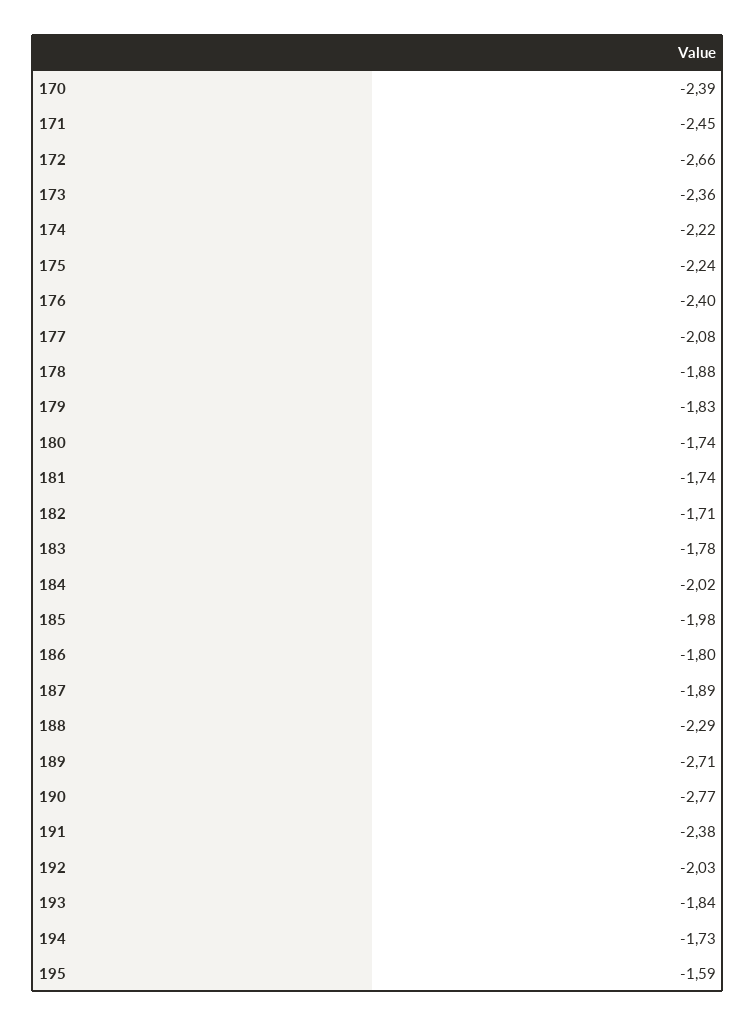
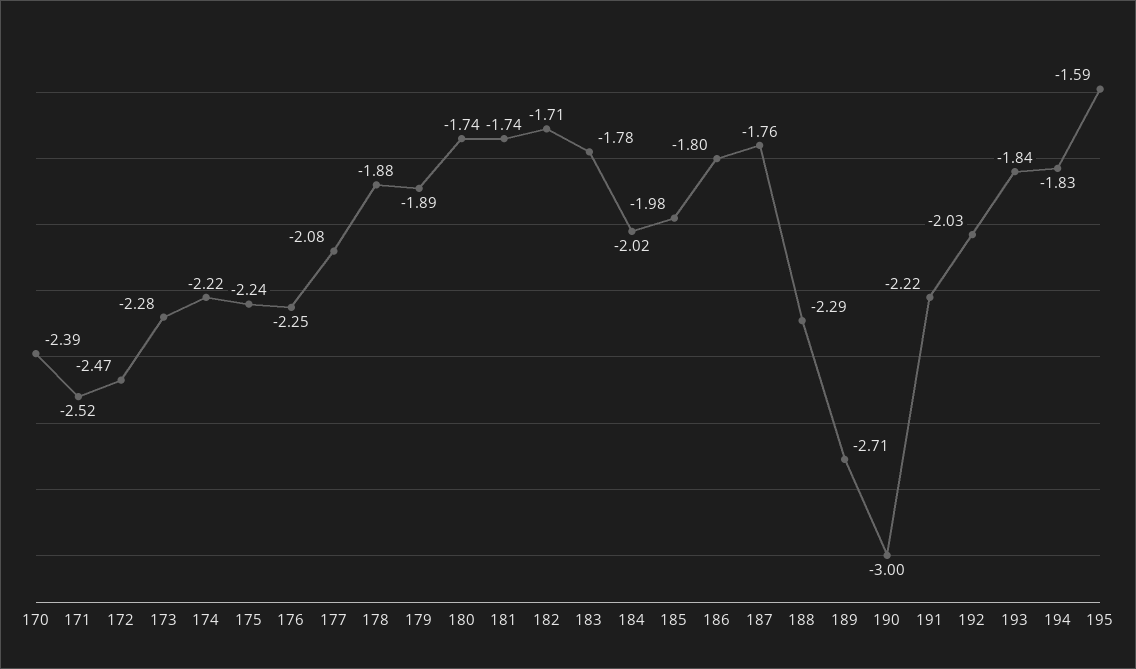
171: -2.45 -> -2.52
172: -2.66 -> -2.47
173: -2.36 -> -2.28
176: -2.4 -> -2.25
179: -1.83 -> -1.89
187: -1.89 -> -1.76
190: -2.77 -> -3
191: -2.38 -> -2.22
194: -1.73 -> -1.83

